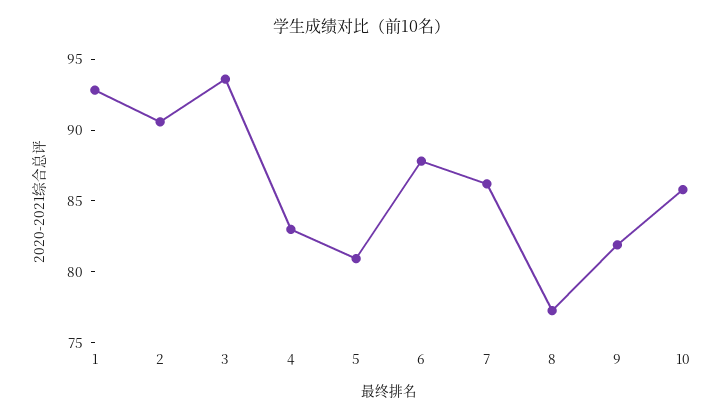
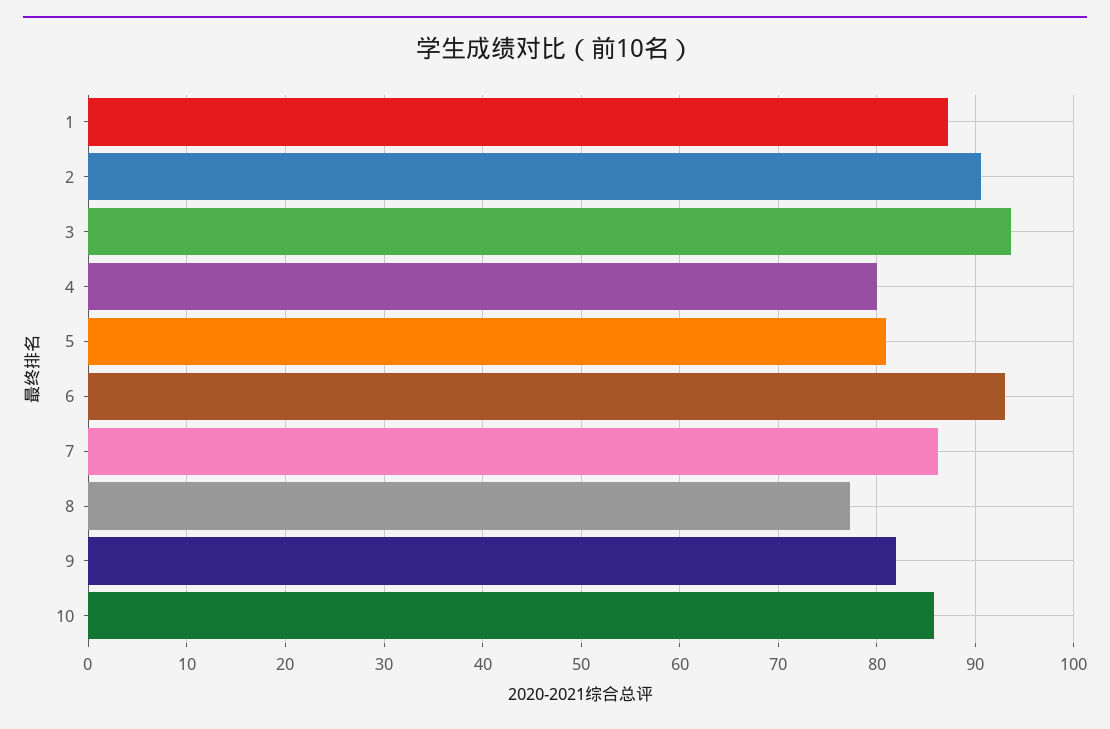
1: 93 -> 87
4: 83 -> 80
6: 88 -> 93

